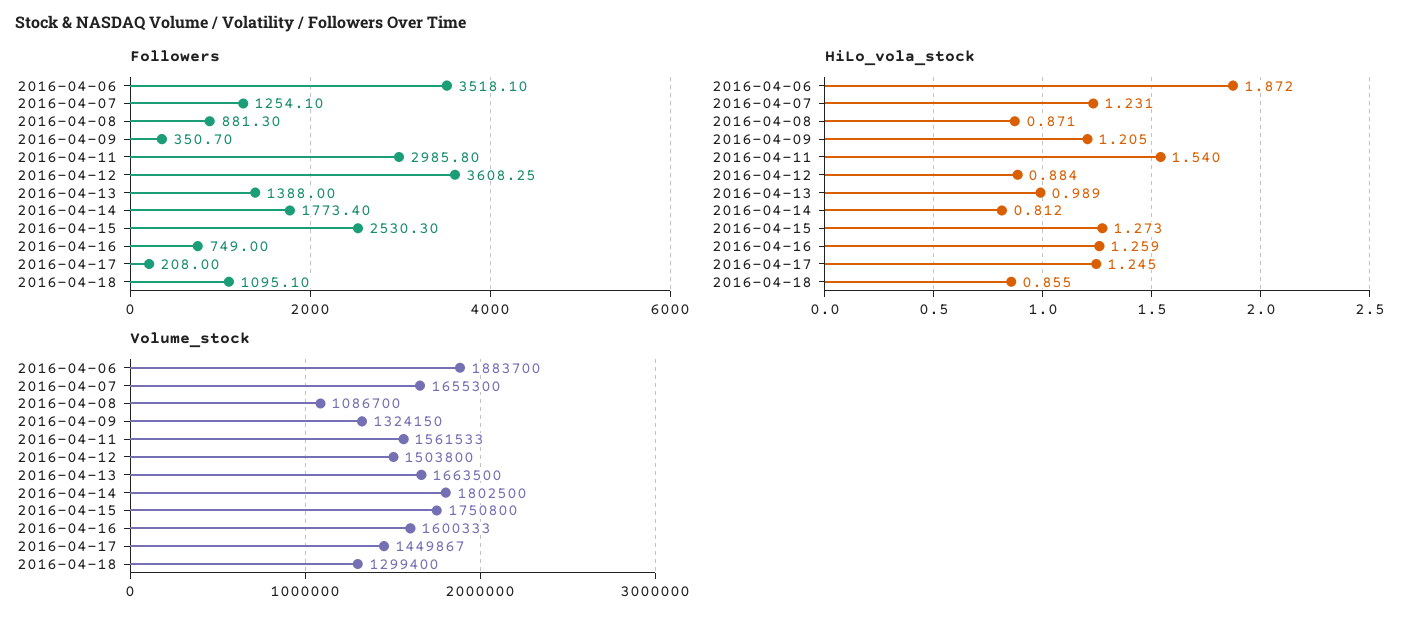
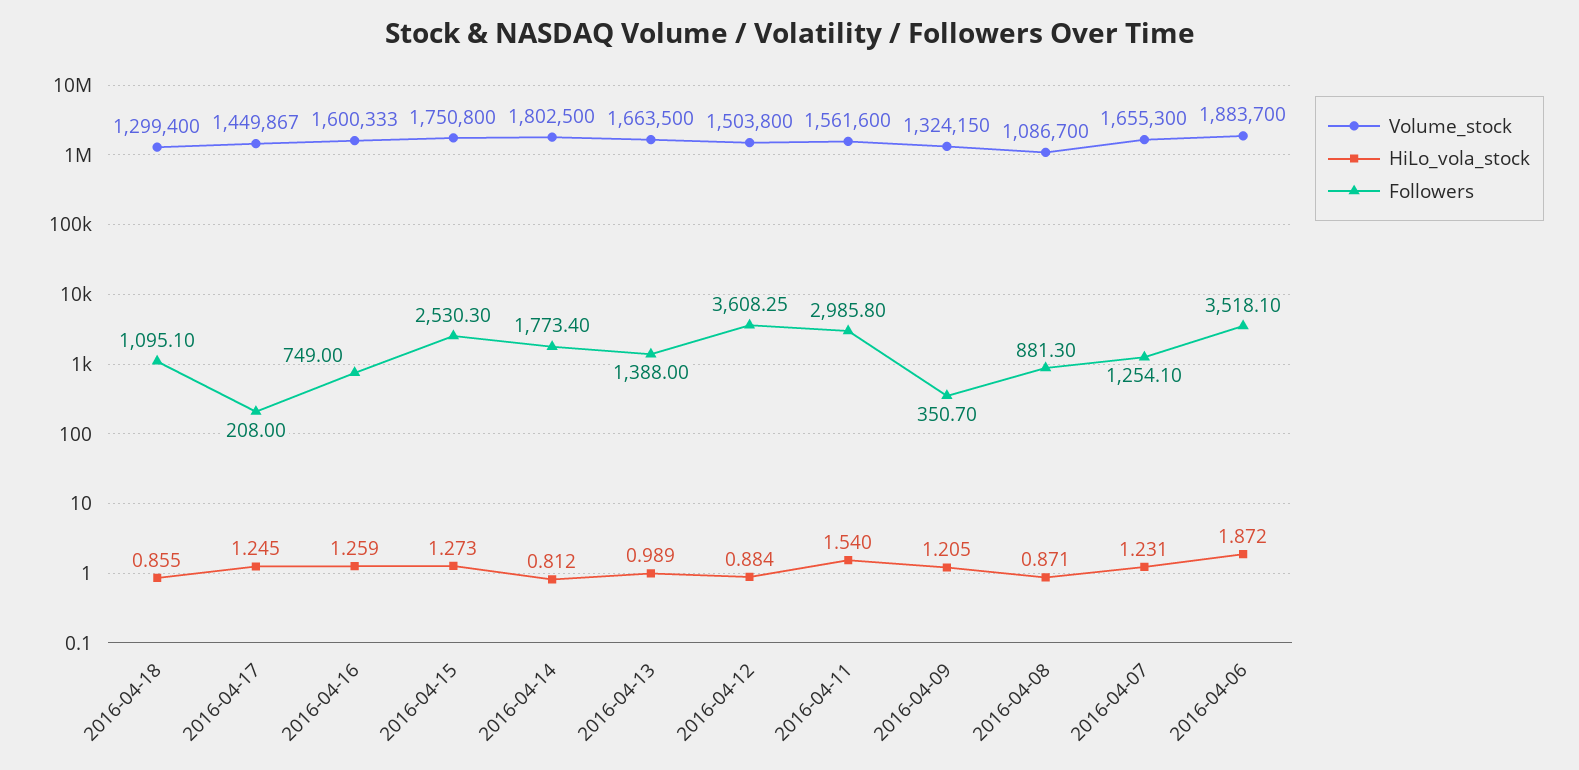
Volume_stock, 2016-04-11: 1561533 -> 1561600

